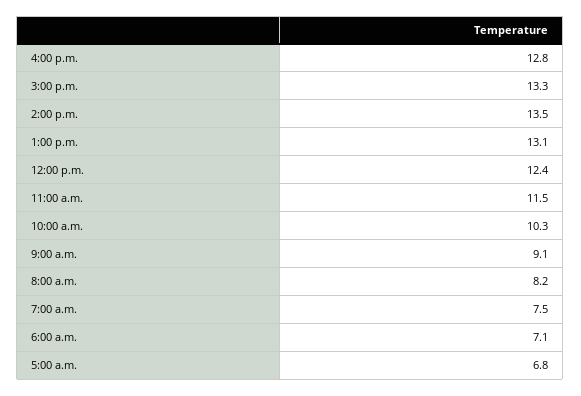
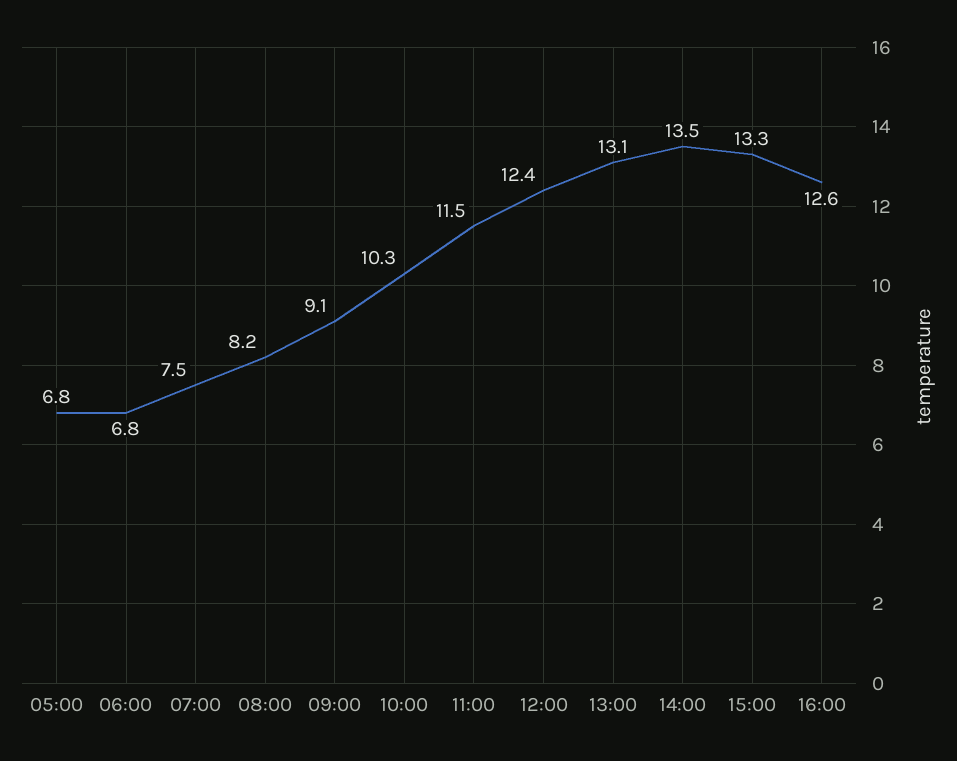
4:00 p.m.: 12.8 -> 12.6
6:00 a.m.: 7.1 -> 6.8

